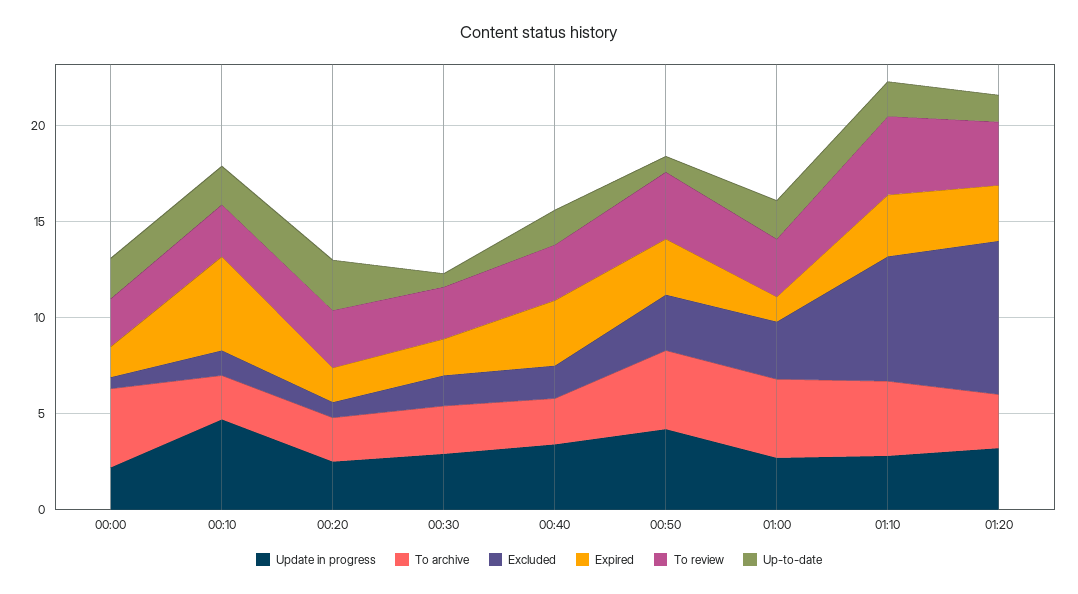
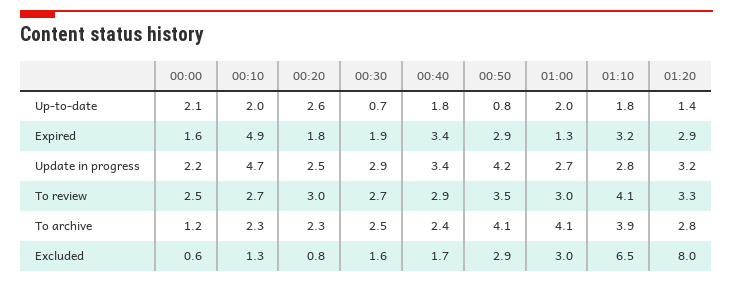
To archive, 00:00: 4 -> 1.2

